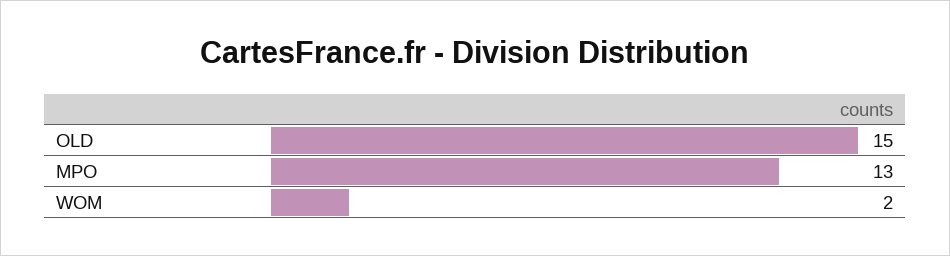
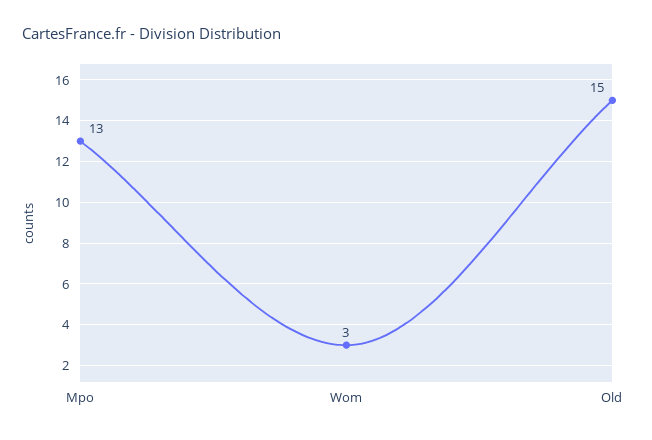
WOM: 2 -> 3

